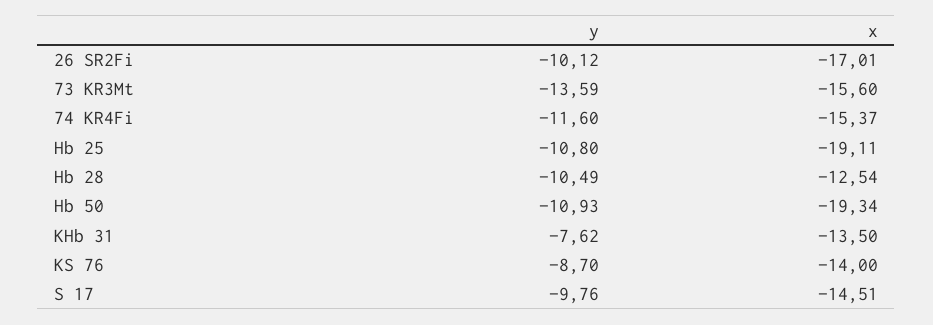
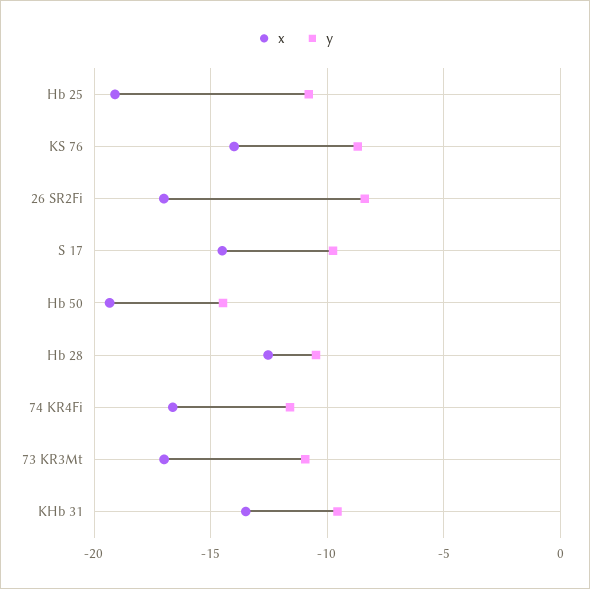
y, 26 SR2Fi: -10.12 -> -8.5
y, 73 KR3Mt: -13.59 -> -11
x, 73 KR3Mt: -15.6 -> -17
x, 74 KR4Fi: -15.37 -> -16.5
y, Hb 50: -10.93 -> -14.5
y, KHb 31: -7.62 -> -9.5

